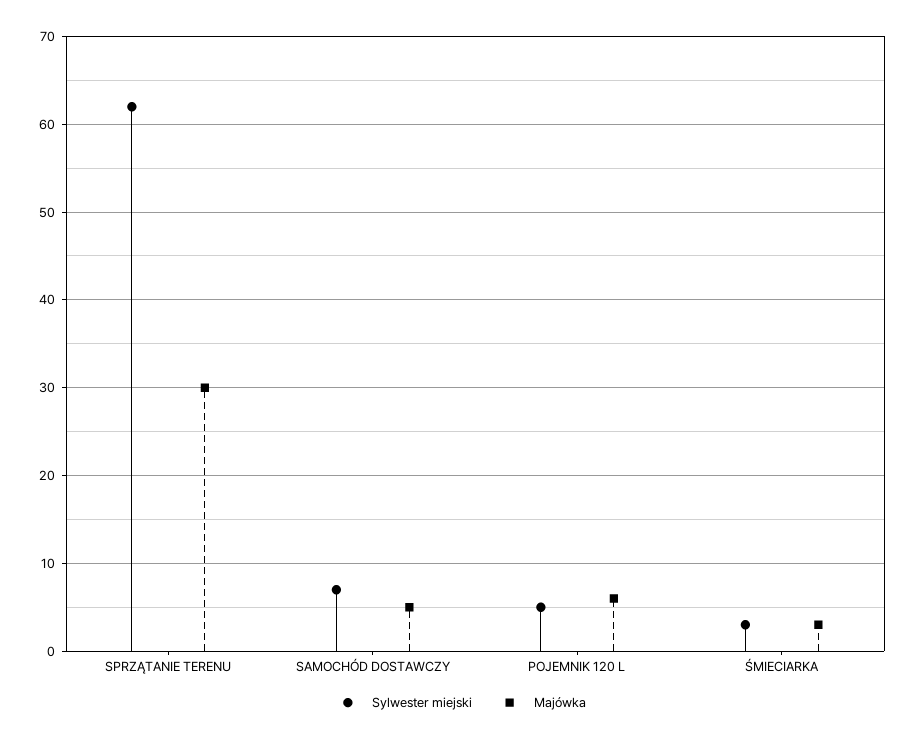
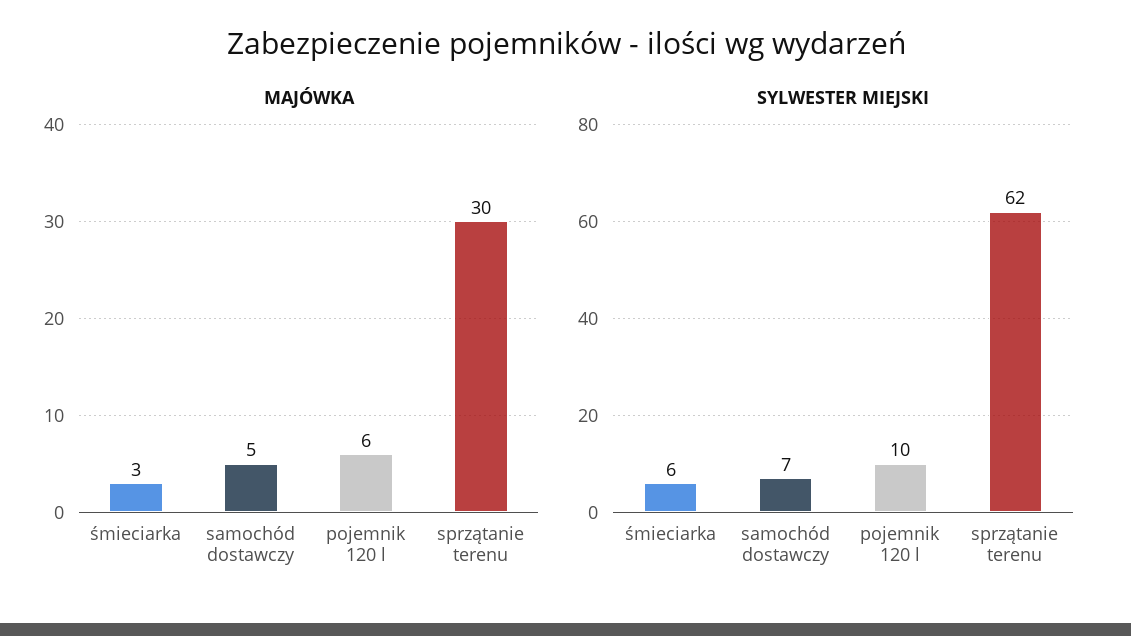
Sylwester miejski, POJEMNIK 120 L: 5 -> 10
Sylwester miejski, ŚMIECIARKA: 3 -> 6

